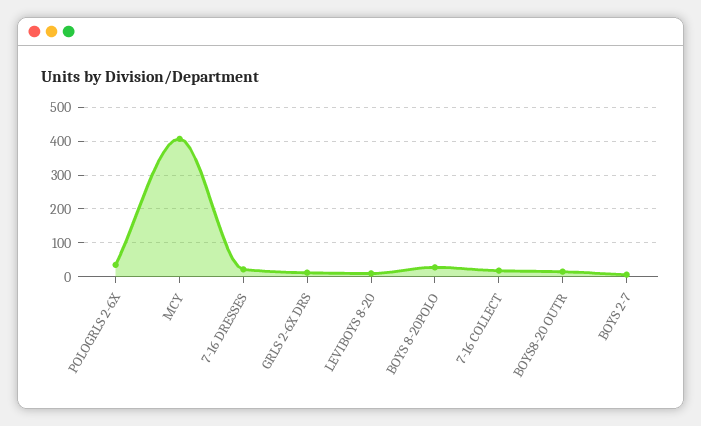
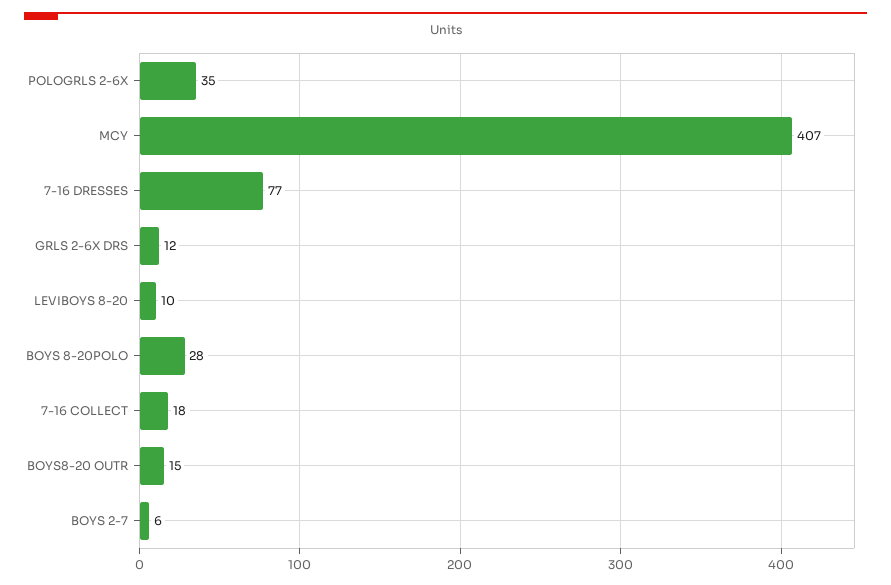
7-16 DRESSES: 20 -> 77

